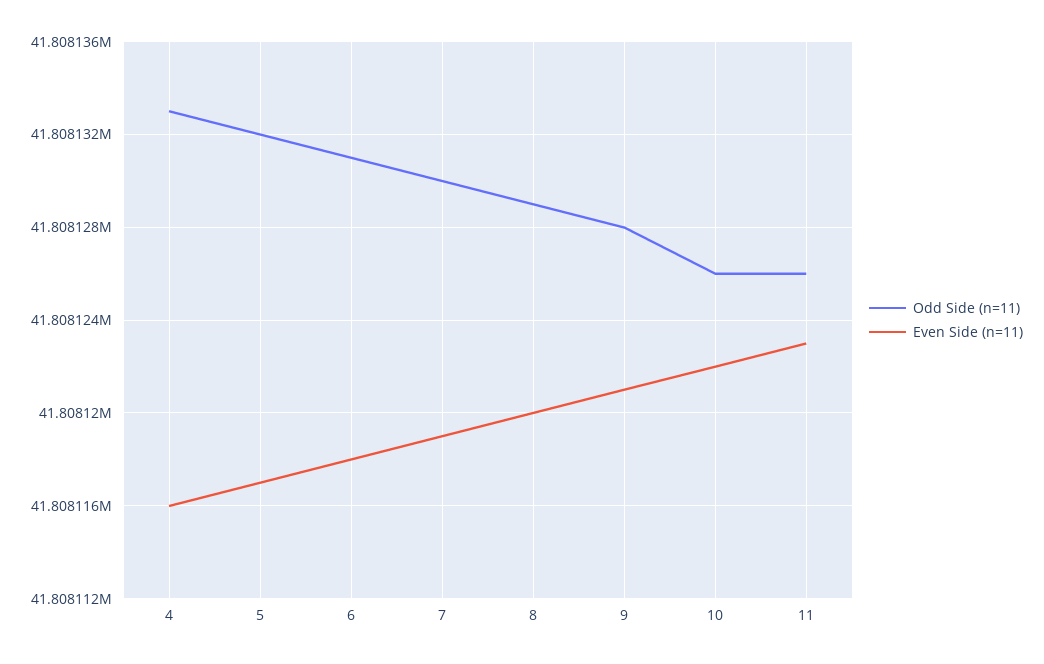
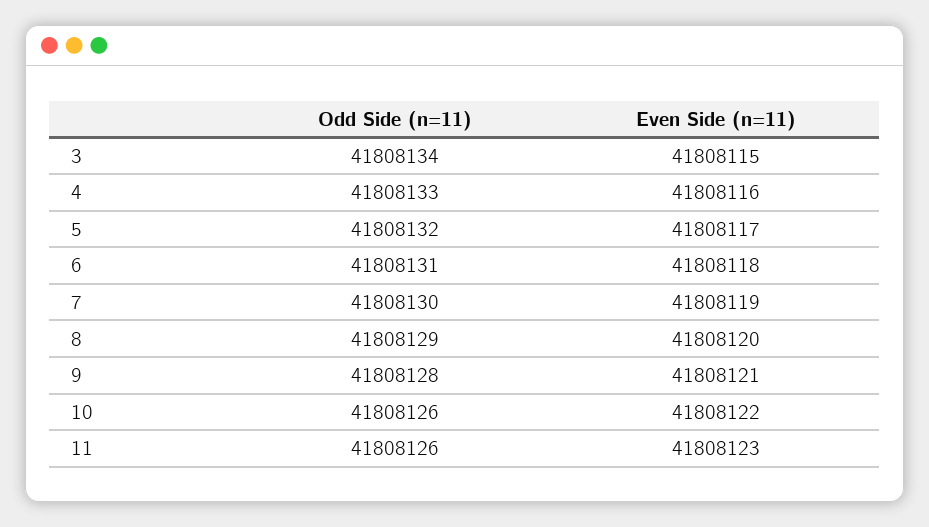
Odd Side (n=11), 3: none -> 41808134
Even Side (n=11), 3: none -> 41808115

